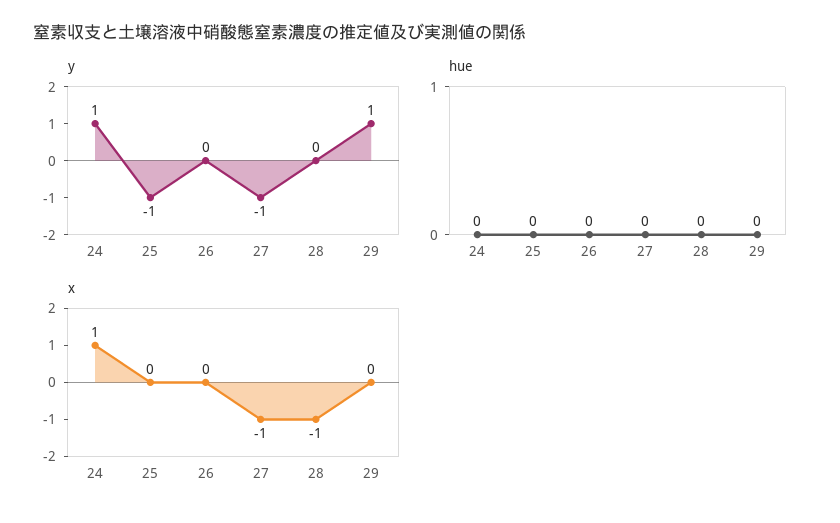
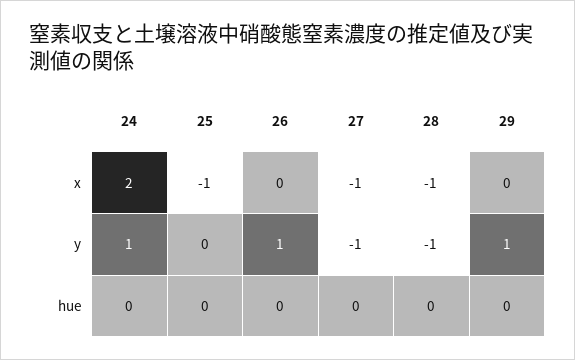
y, 25: -1 -> 0
y, 26: 0 -> 1
y, 28: 0 -> -1
x, 24: 1 -> 2
x, 25: 0 -> -1

